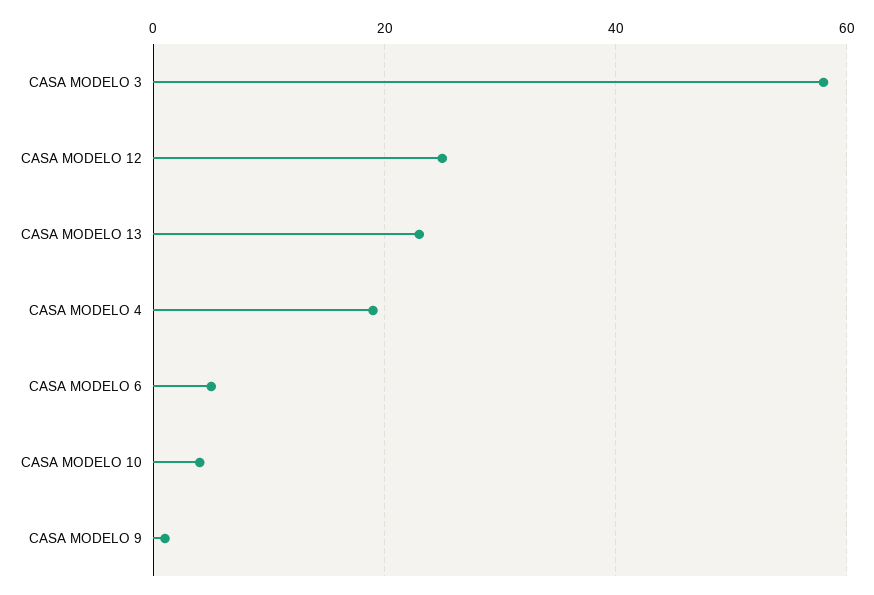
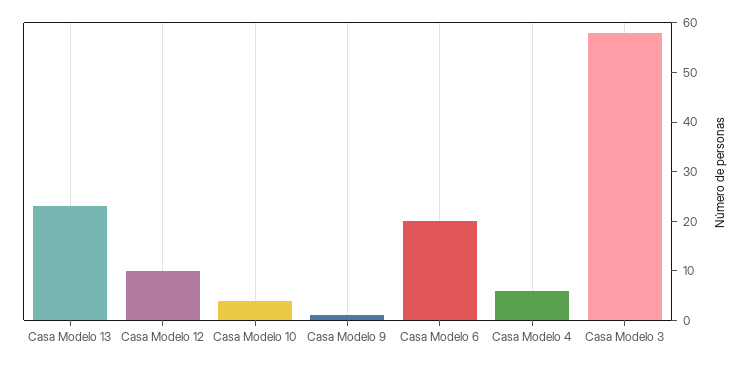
CASA MODELO 12: 25 -> 10
CASA MODELO 4: 20 -> 5
CASA MODELO 6: 5 -> 20

